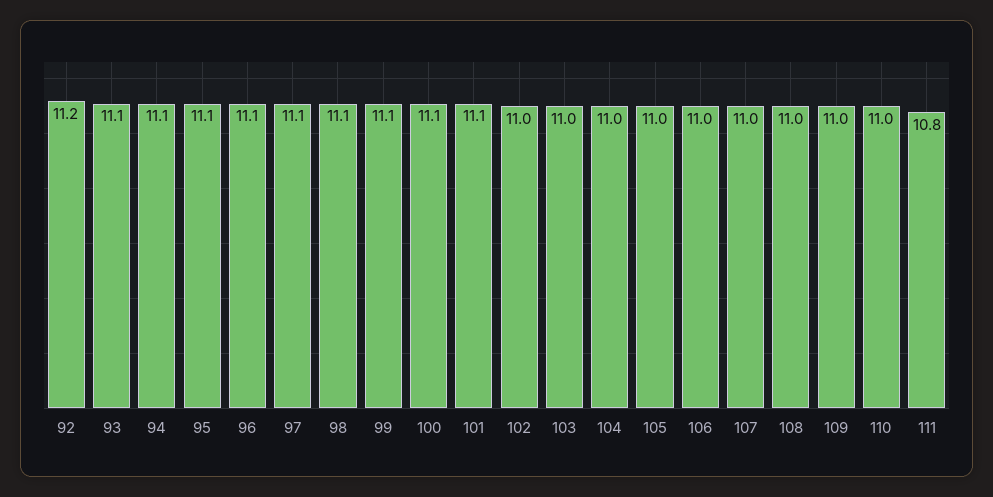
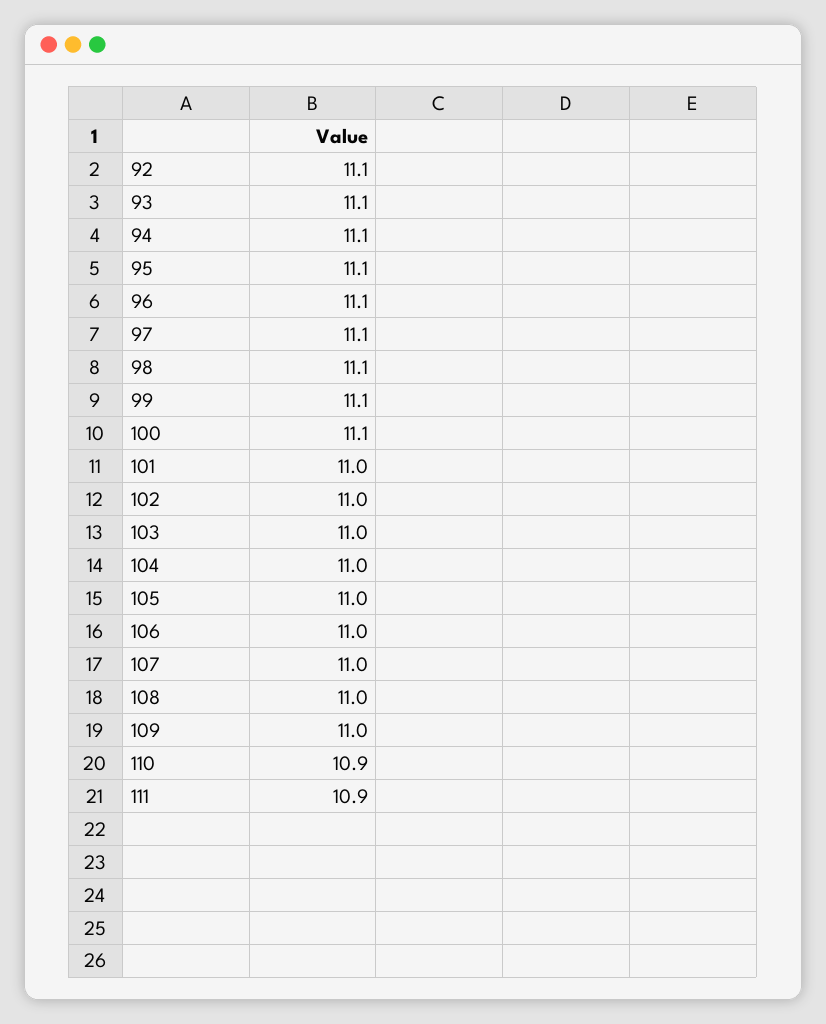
92: 11.2 -> 11.1
101: 11.1 -> 11
110: 11 -> 10.9
111: 10.8 -> 10.9

